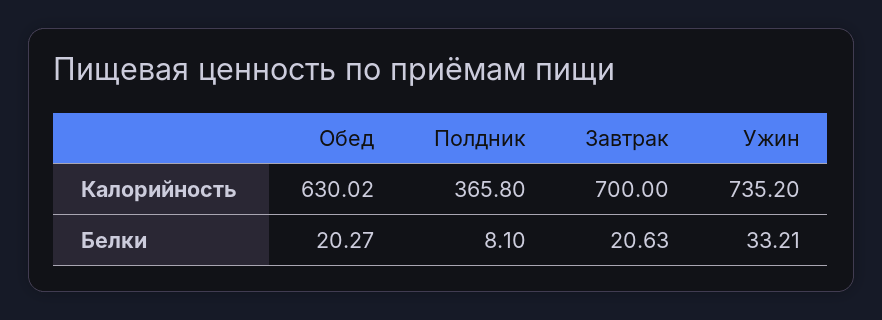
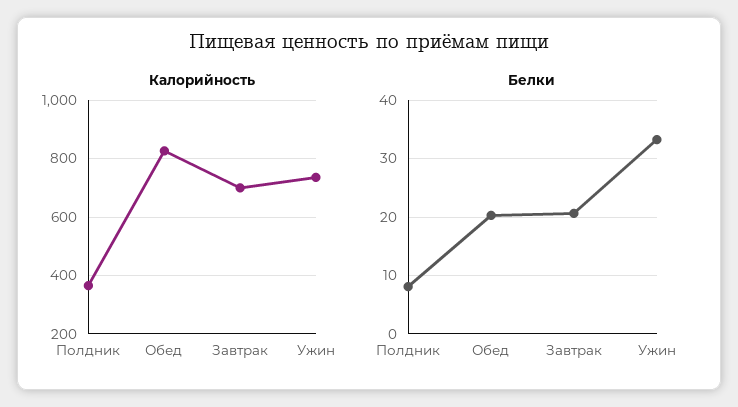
Калорийность, Обед: 630.02 -> 825

